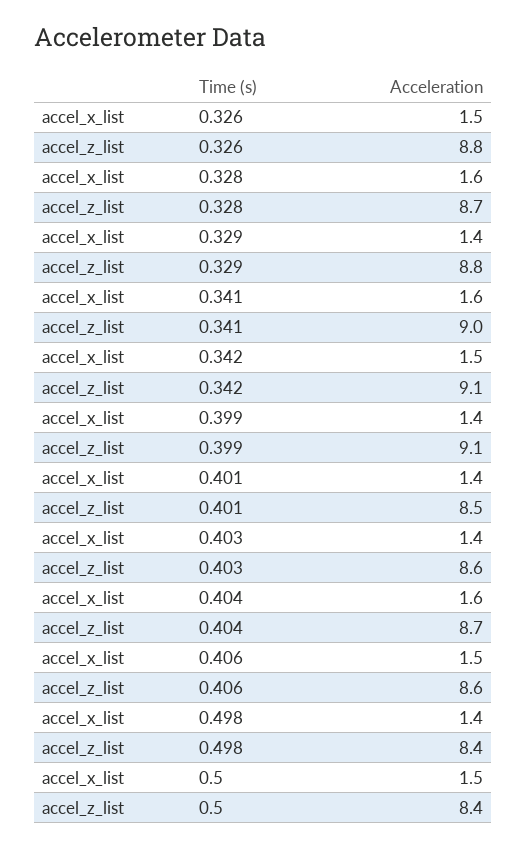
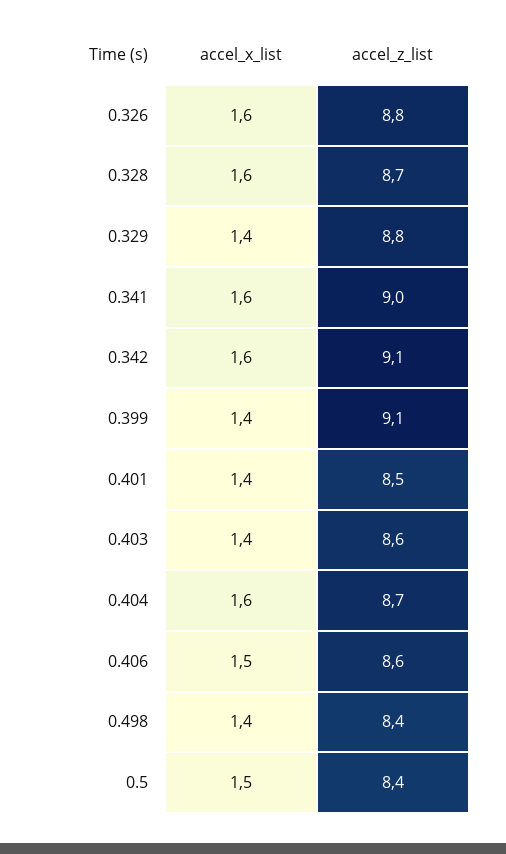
accel_x_list, 0.326: 1.5 -> 1.6
accel_x_list, 0.342: 1.5 -> 1.6

